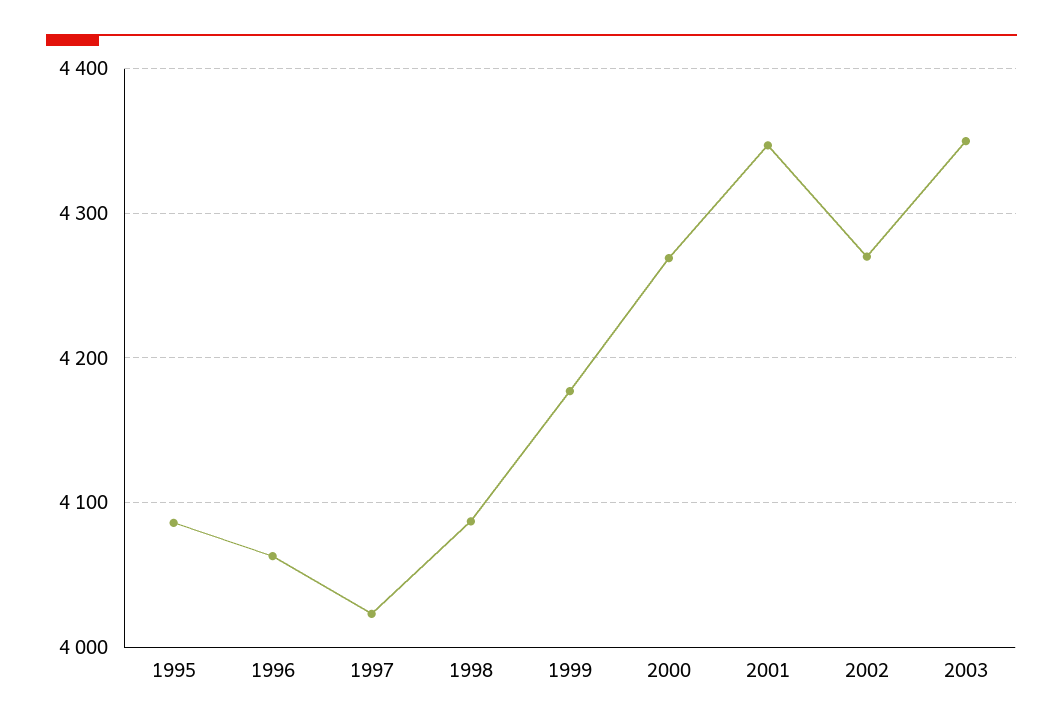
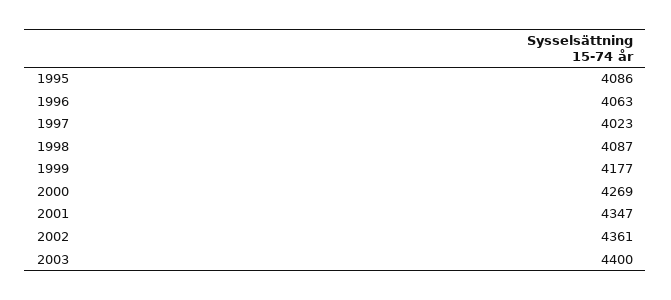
2002: 4270 -> 4361
2003: 4350 -> 4400

